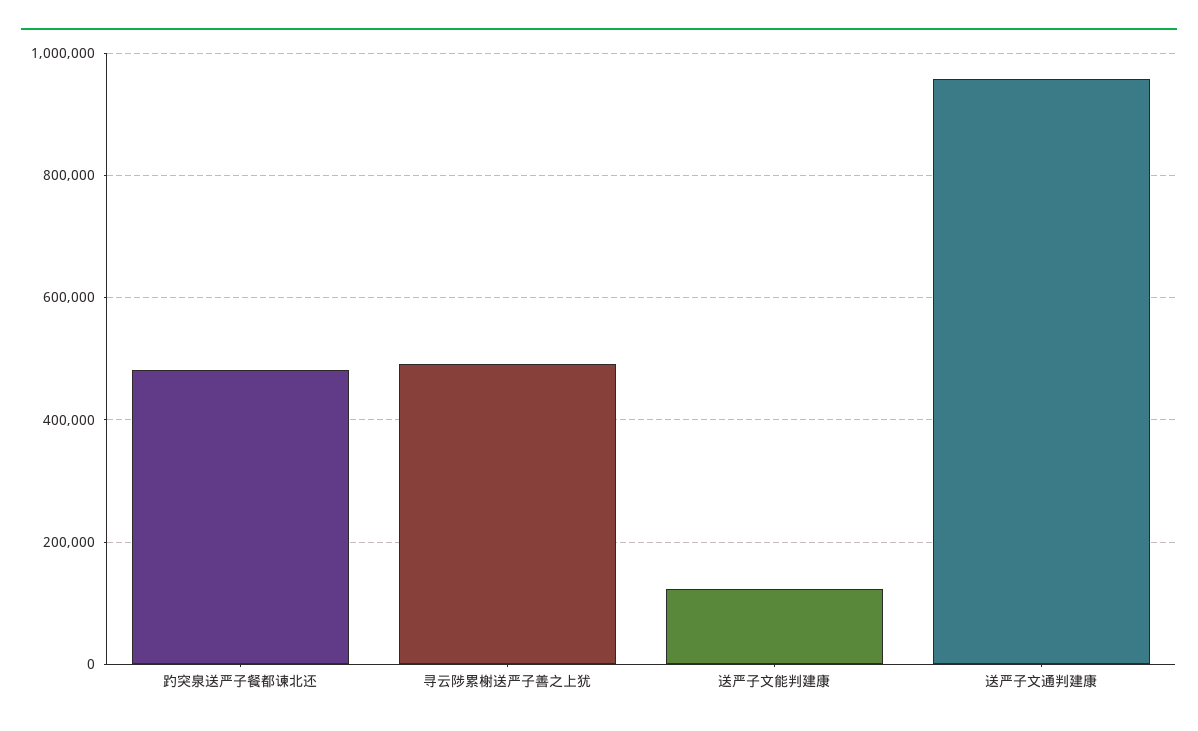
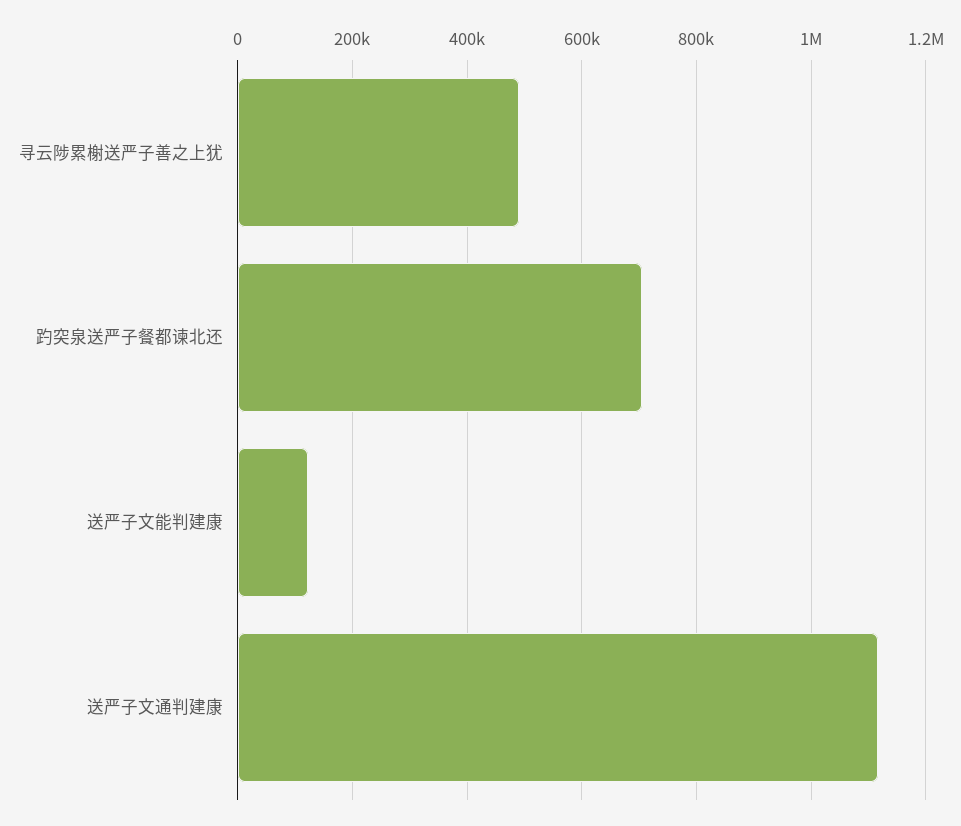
趵突泉送严子餐都谏北还: 480000 -> 700000
送严子文通判建康: 960000 -> 1120000

